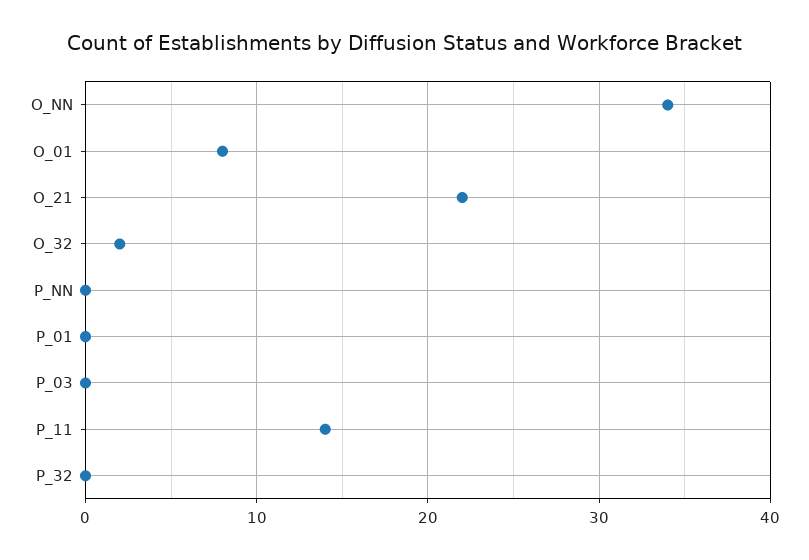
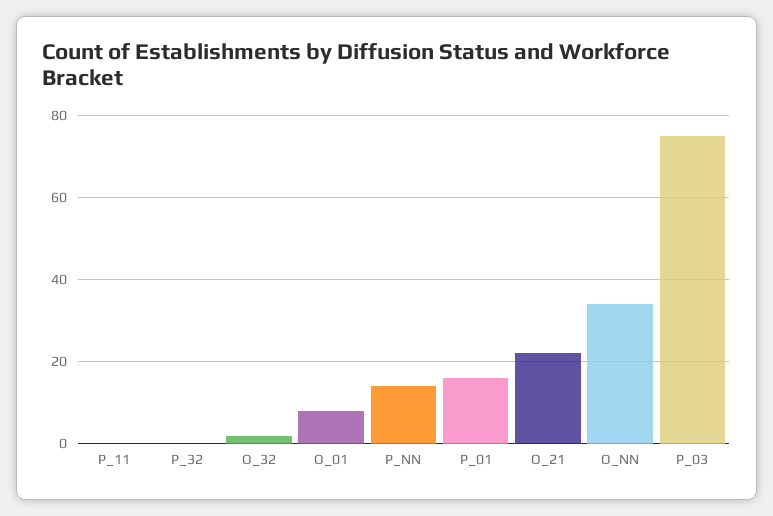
P_NN: 0 -> 15
P_01: 0 -> 15
P_03: 0 -> 75
P_11: 14 -> 0

